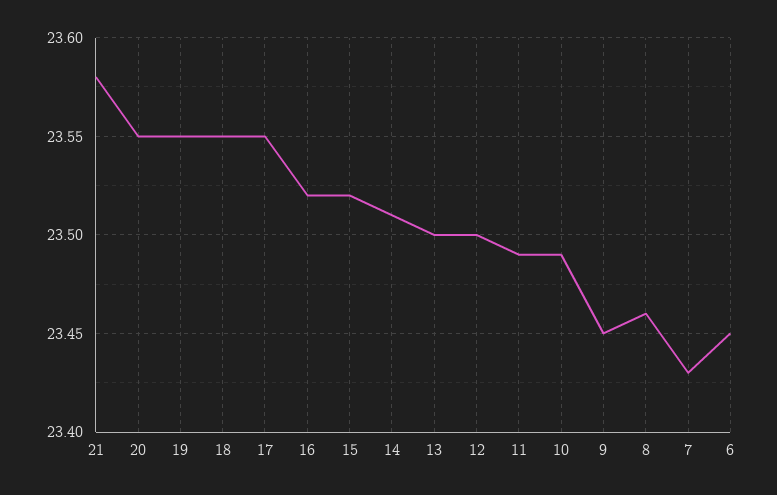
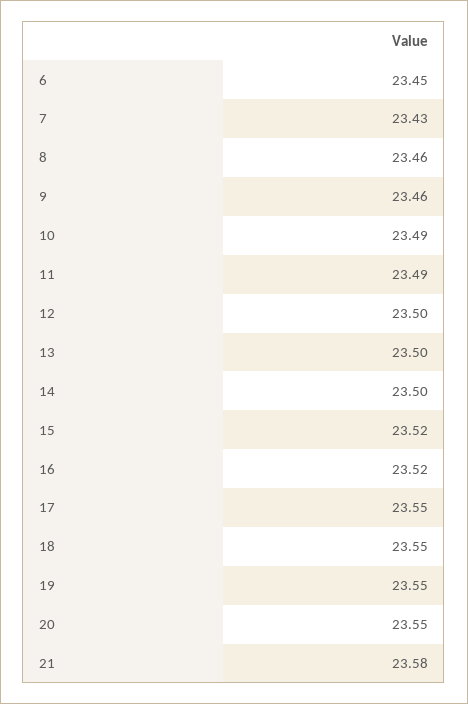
14: 23.51 -> 23.5
9: 23.45 -> 23.46

